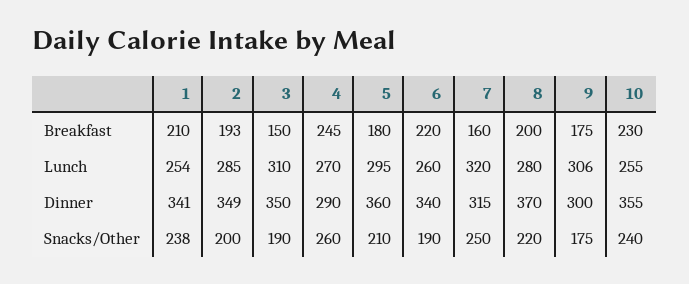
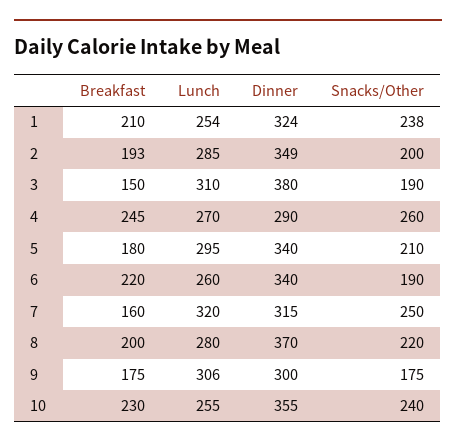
1, Dinner: 341 -> 324
3, Dinner: 350 -> 380
5, Dinner: 360 -> 340

